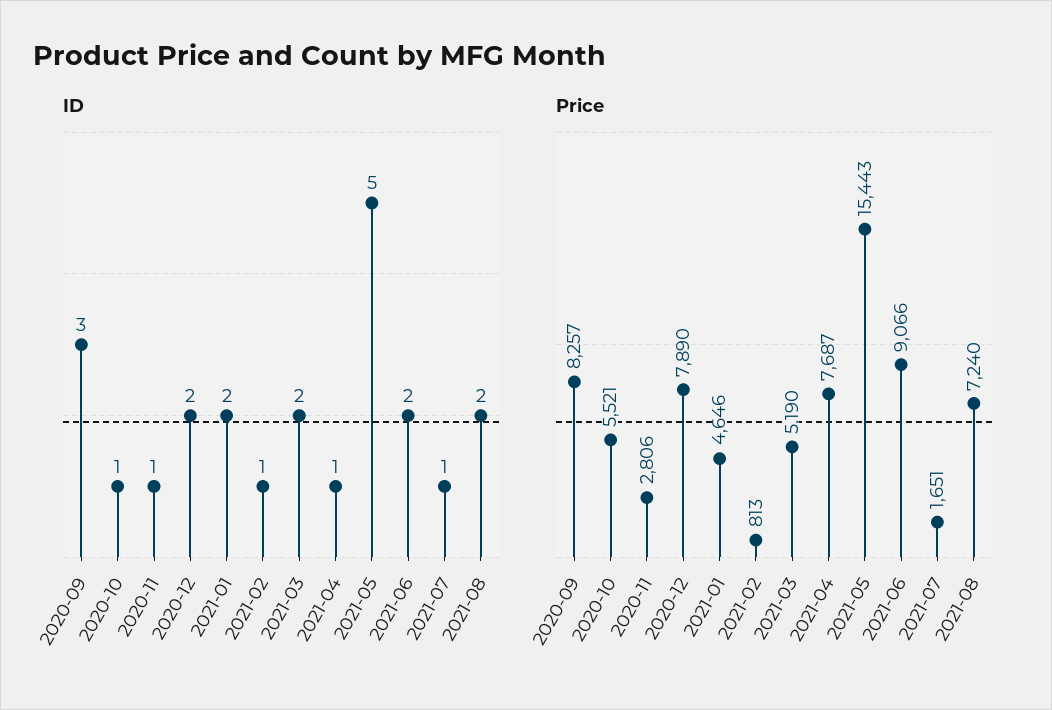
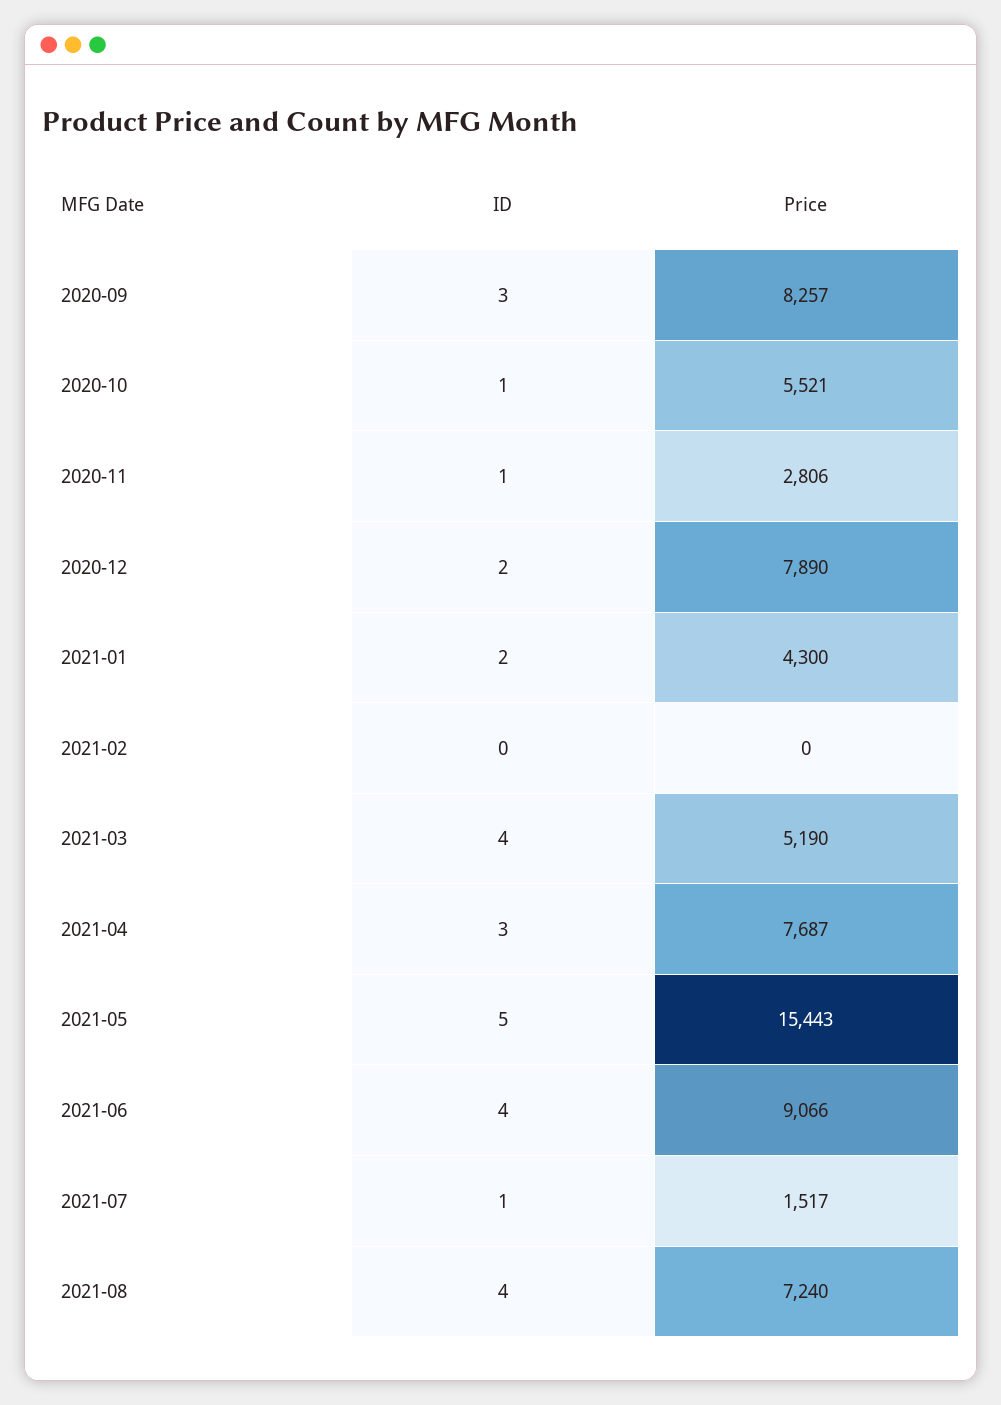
ID, 2021-02: 1 -> 0
ID, 2021-03: 2 -> 4
ID, 2021-04: 1 -> 3
ID, 2021-06: 2 -> 4
ID, 2021-08: 2 -> 4
Price, 2021-01: 4646 -> 4300
Price, 2021-02: 813 -> 0
Price, 2021-07: 1651 -> 1517

